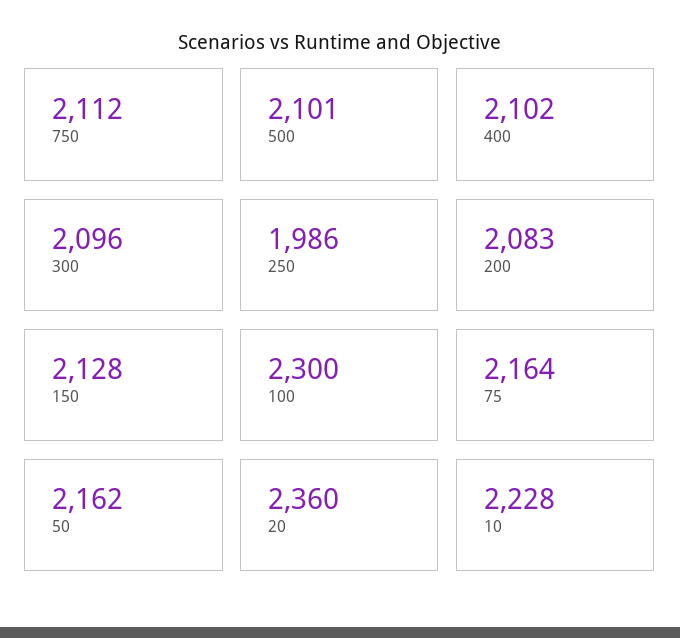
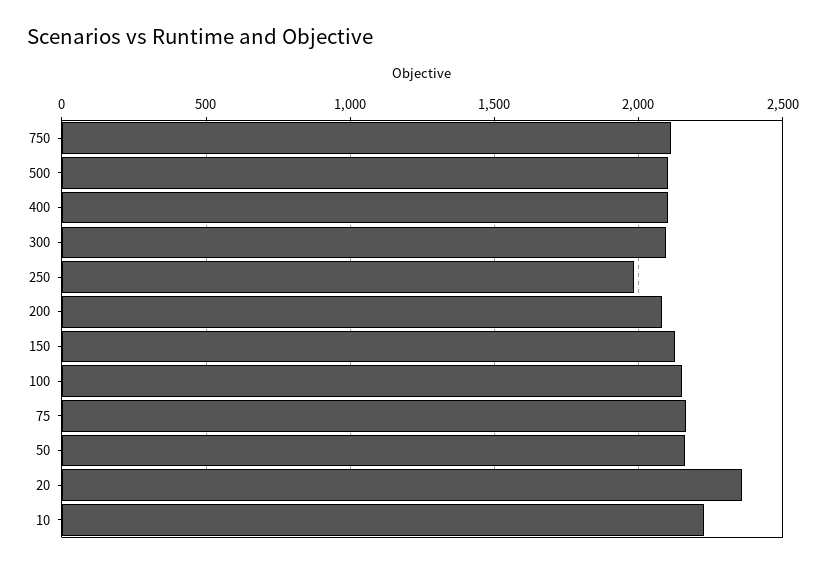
100: 2300 -> 2150

